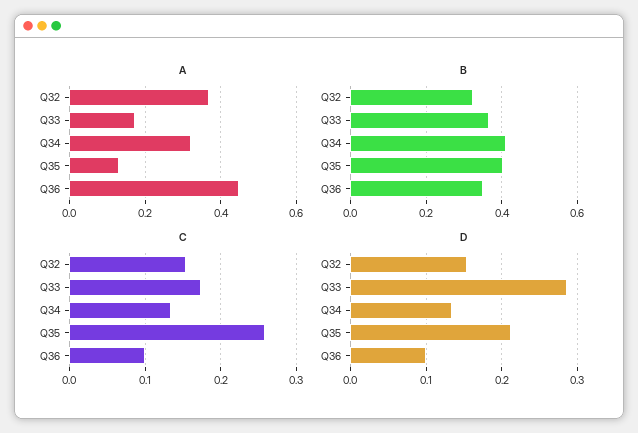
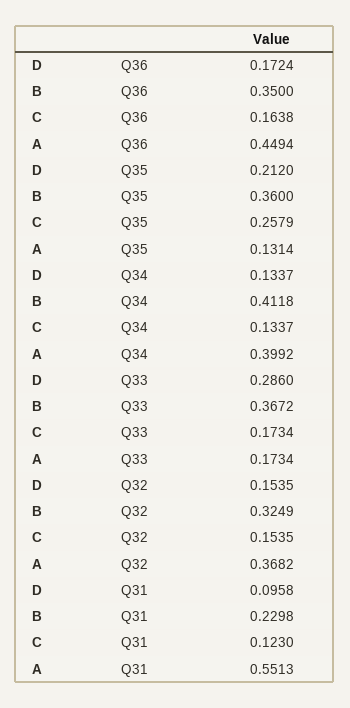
A, Q34: 0.32 -> 0.3992
B, Q35: 0.4 -> 0.36
C, Q36: 0.1 -> 0.1638
D, Q36: 0.1 -> 0.1724
D, Q31: none -> 0.0958
B, Q31: none -> 0.2298
C, Q31: none -> 0.123
A, Q31: none -> 0.5513

